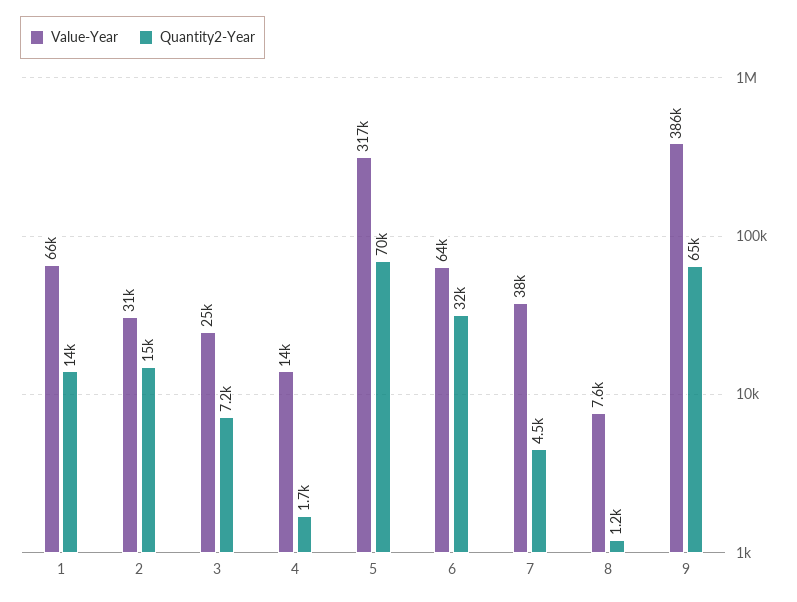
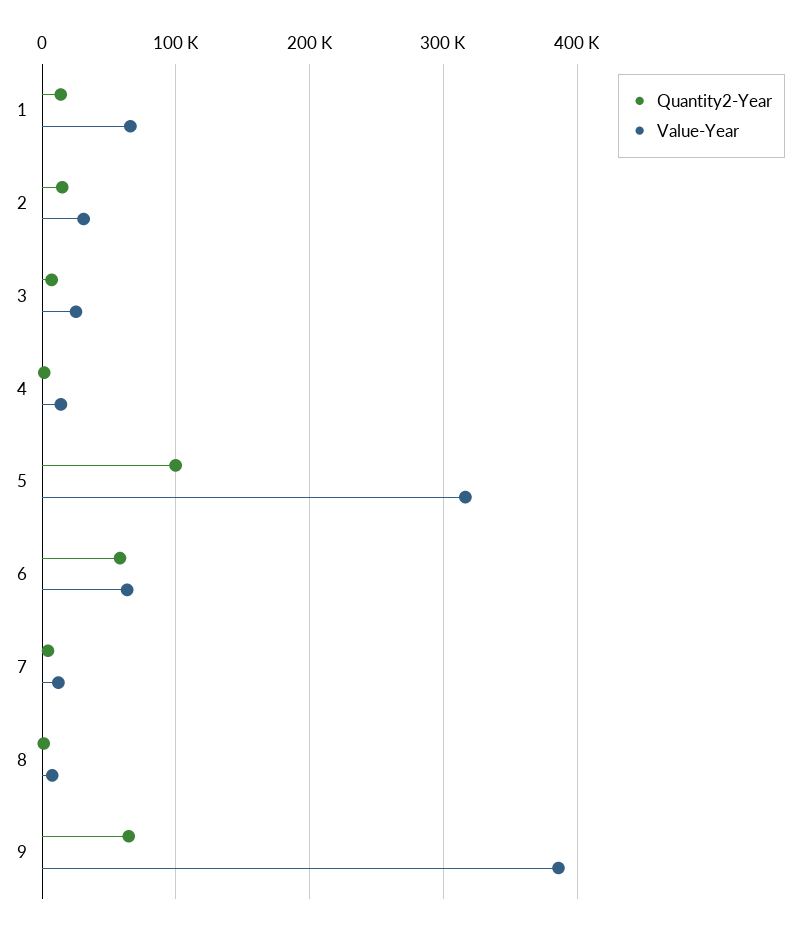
Quantity2-Year, 5: 70000 -> 100000
Quantity2-Year, 6: 32000 -> 60000
Value-Year, 7: 38000 -> 10000

